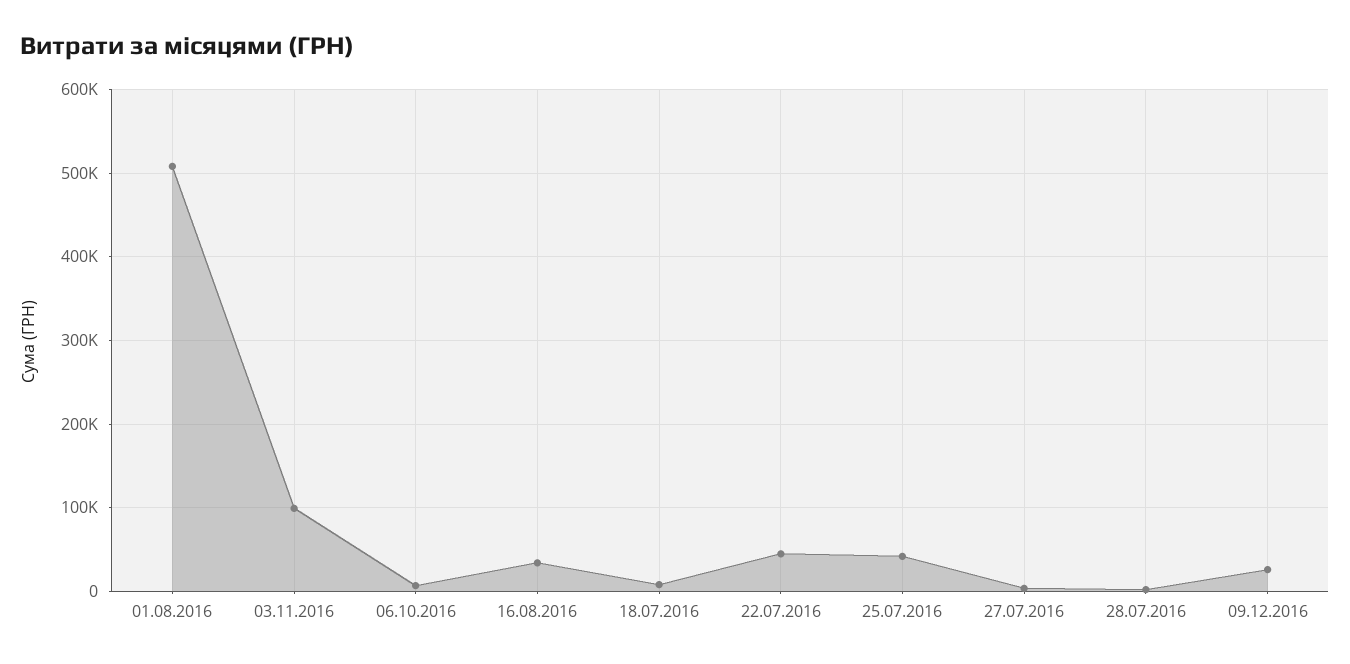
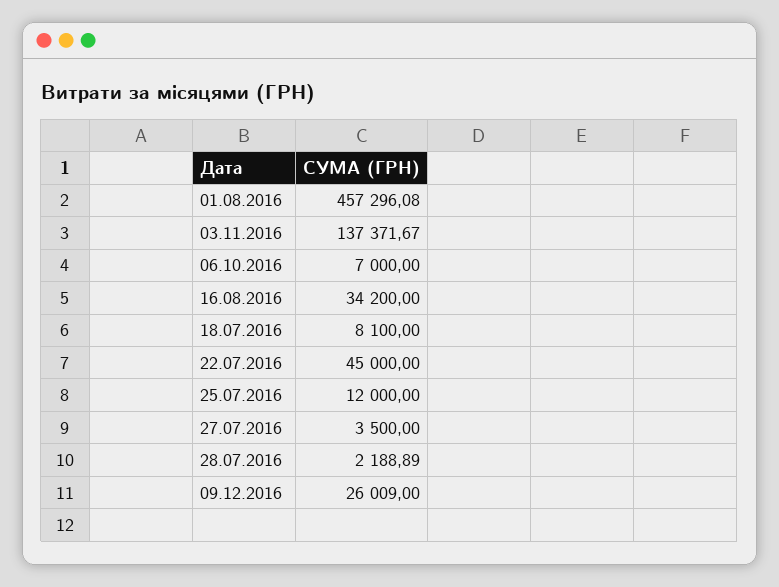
01.08.2016: 510000 -> 457296.08
03.11.2016: 100000 -> 137371.67
25.07.2016: 40000 -> 12000

